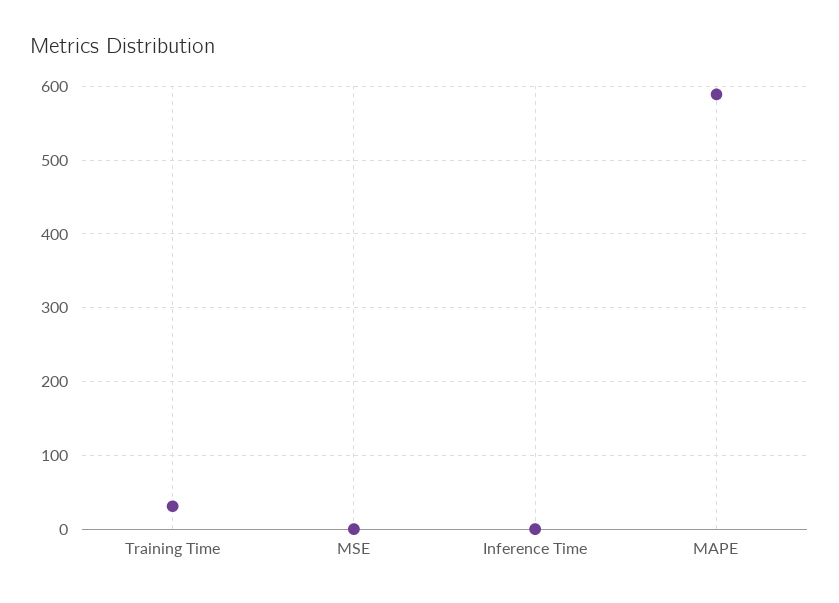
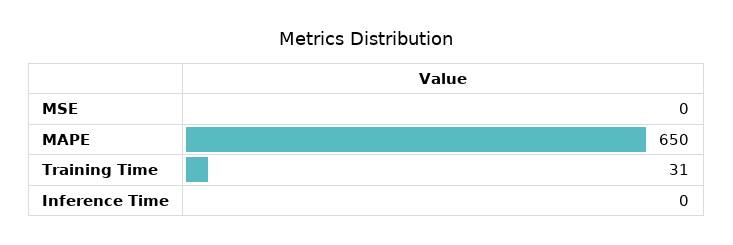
MAPE: 590 -> 650

